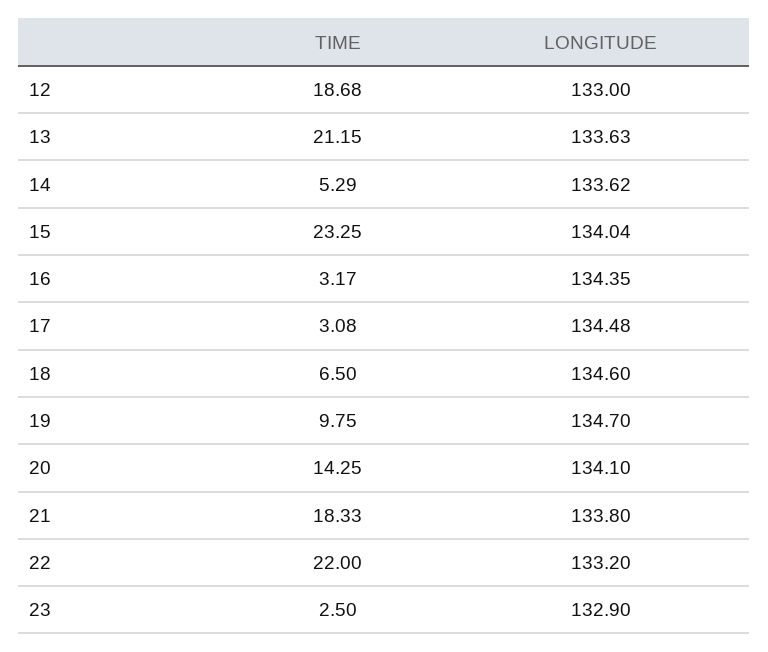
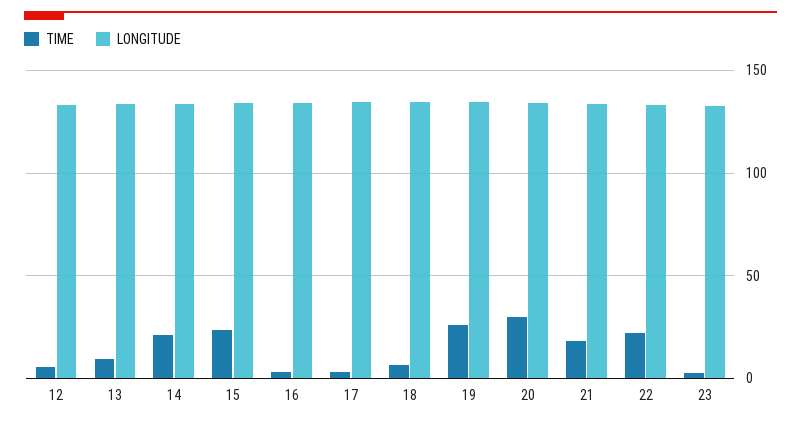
TIME, 12: 18.68 -> 5
TIME, 13: 21.15 -> 10
TIME, 14: 5.29 -> 20
TIME, 19: 9.75 -> 25
TIME, 20: 14.25 -> 30

